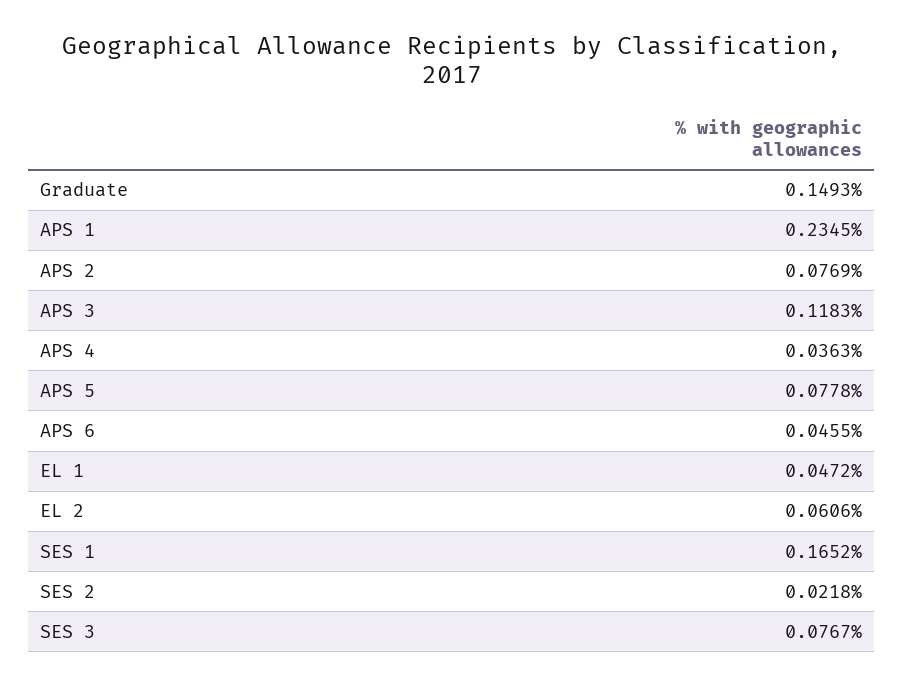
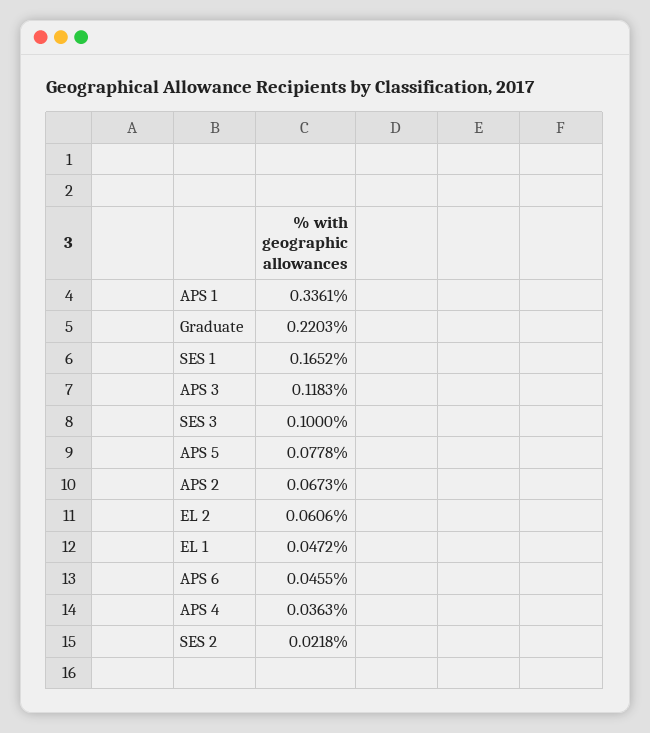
Graduate: 0.1493 -> 0.2203
APS 1: 0.2345 -> 0.3361
APS 2: 0.0769 -> 0.0673
SES 3: 0.0767 -> 0.1

